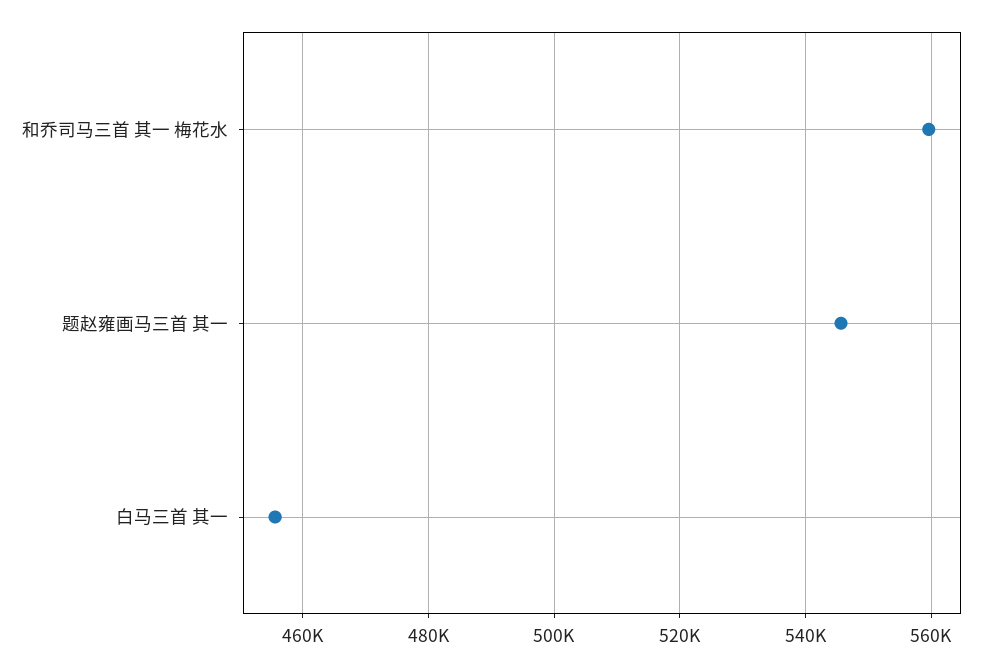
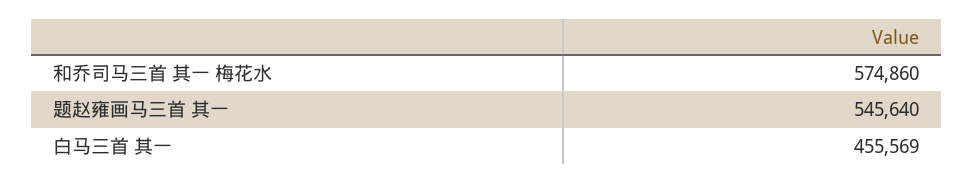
和乔司马三首 其一 梅花水: 560000 -> 574860

